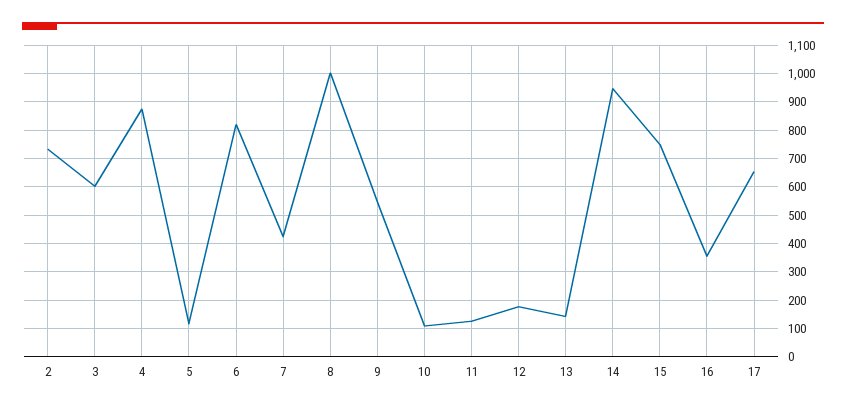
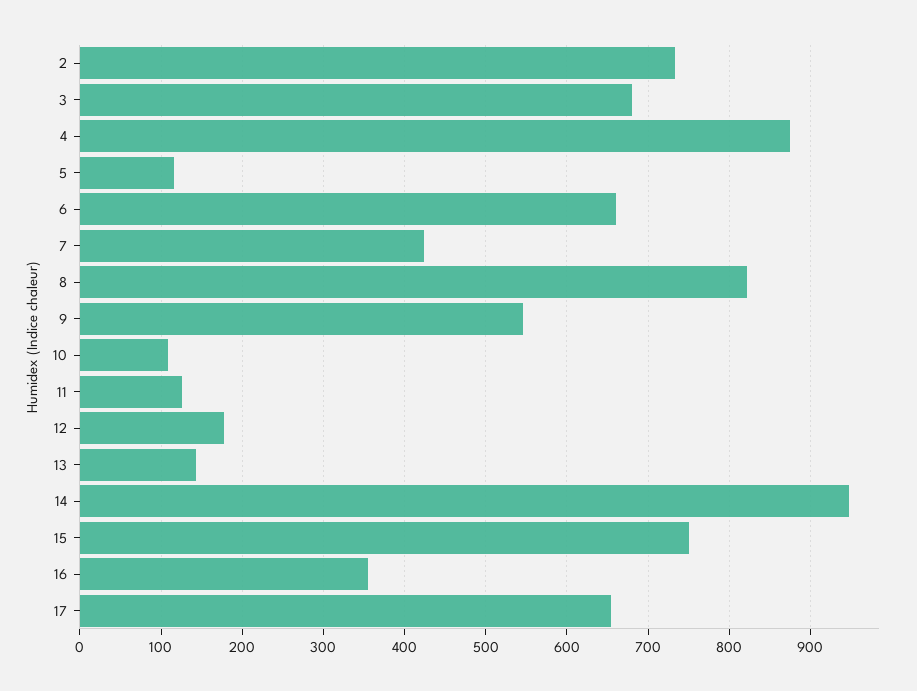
3: 600 -> 680
6: 825 -> 660
8: 1000 -> 820

